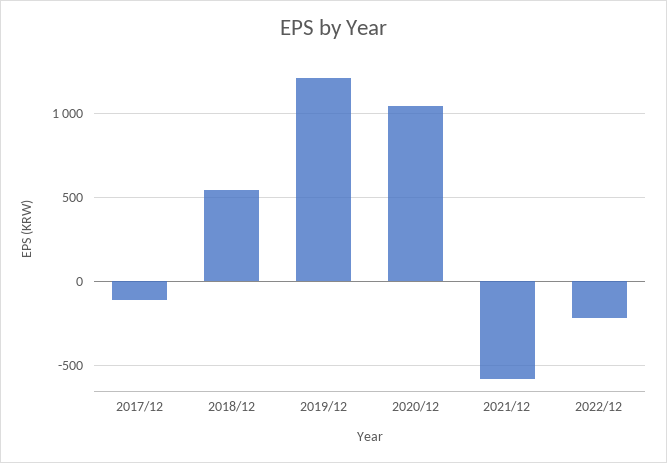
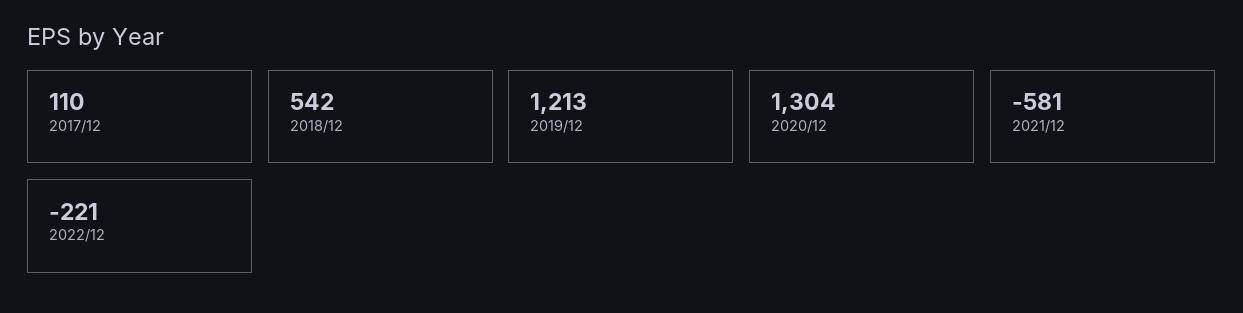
2017/12: -100 -> 110
2020/12: 1050 -> 1304

